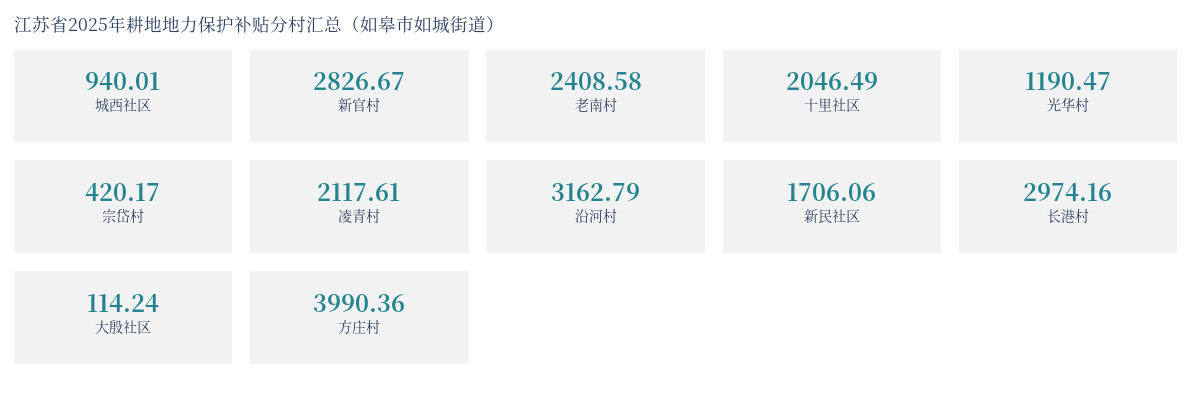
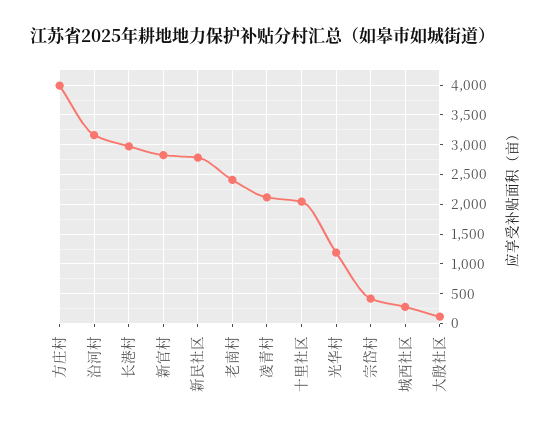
城西社区: 940.01 -> 250
新民社区: 1706.06 -> 2750

